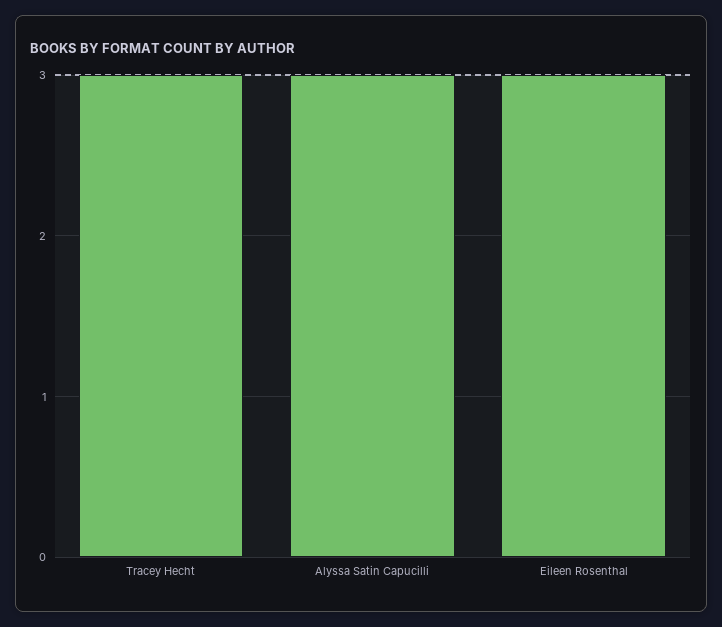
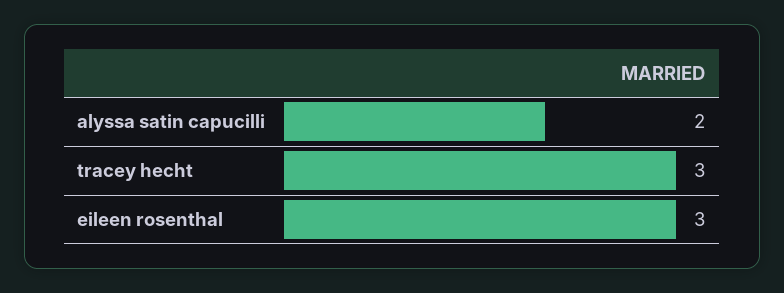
Alyssa Satin Capucilli: 3 -> 2

